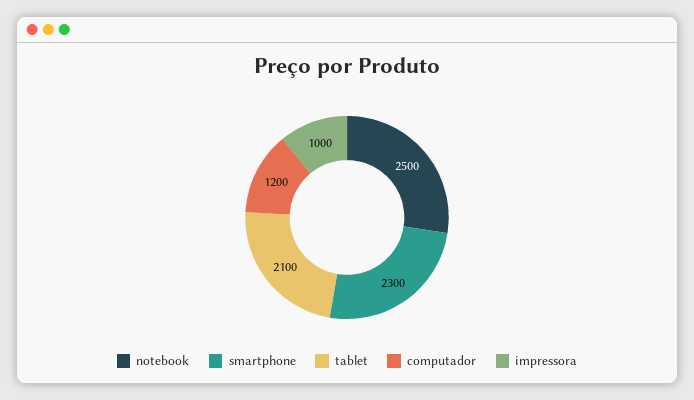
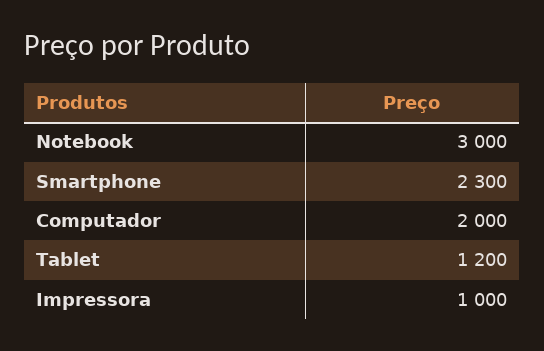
notebook: 2500 -> 3000
tablet: 2100 -> 1200
computador: 1200 -> 2000

